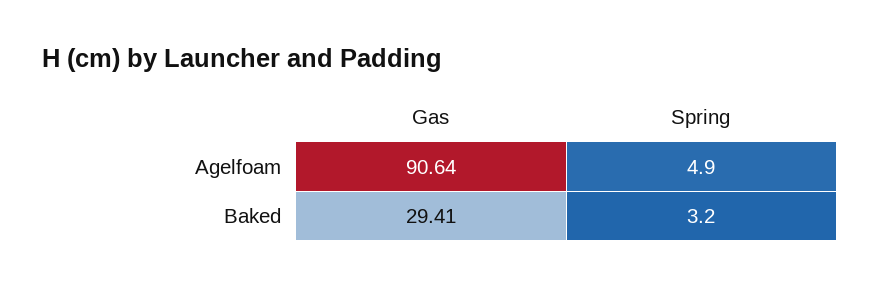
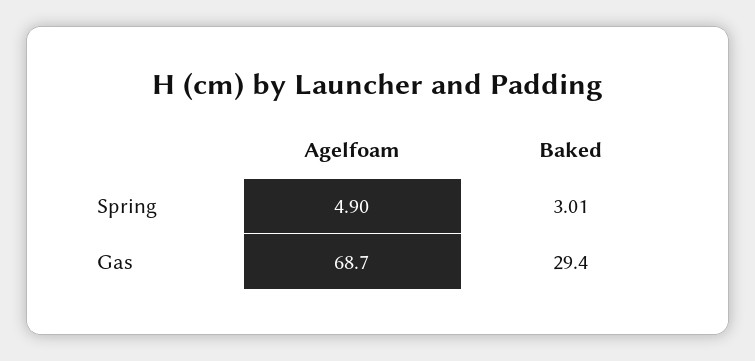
Gas, Agelfoam: 90.64 -> 68.7
Spring, Baked: 3.2 -> 3.01

